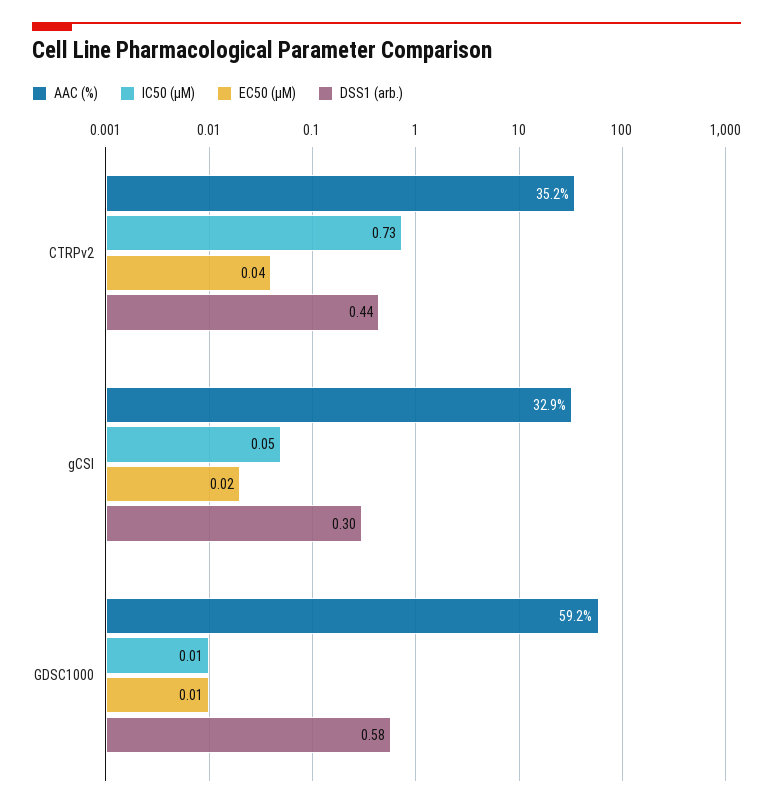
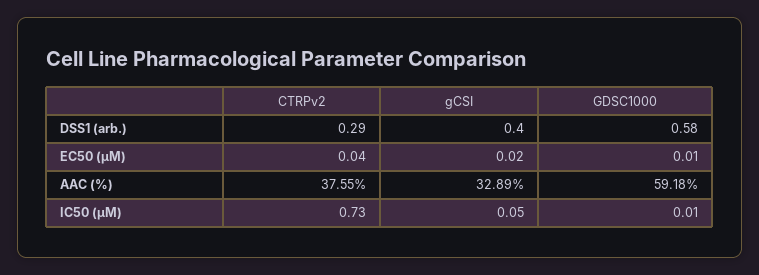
AAC (%), CTRPv2: 35.2 -> 37.55
DSS1 (arb.), CTRPv2: 0.44 -> 0.29
DSS1 (arb.), gCSI: 0.3 -> 0.4

